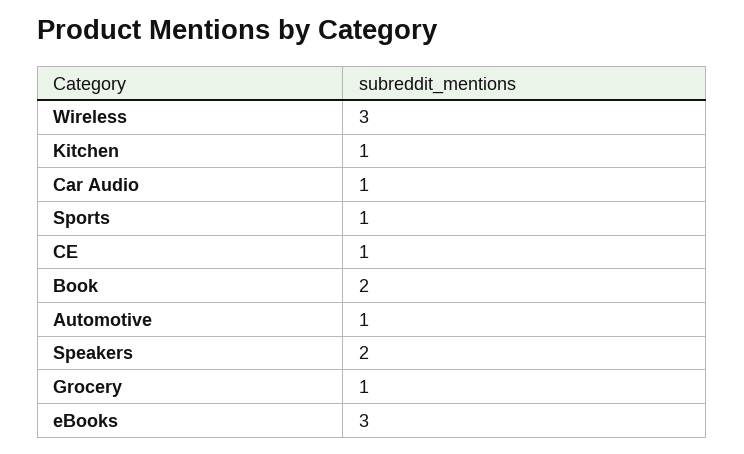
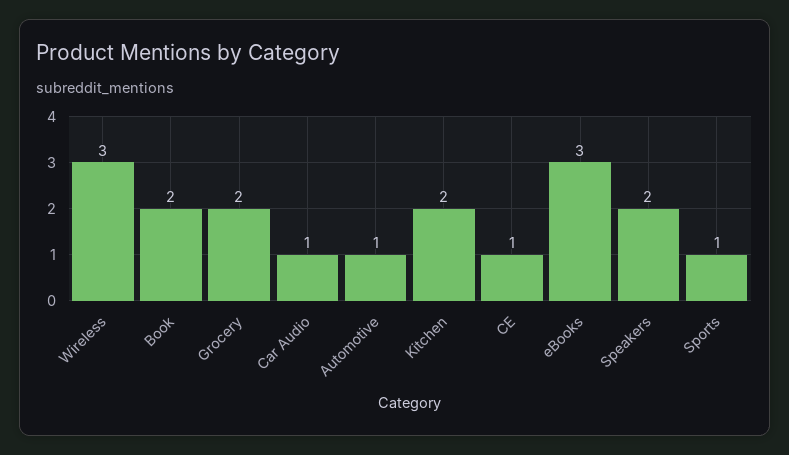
Kitchen: 1 -> 2
Grocery: 1 -> 2

